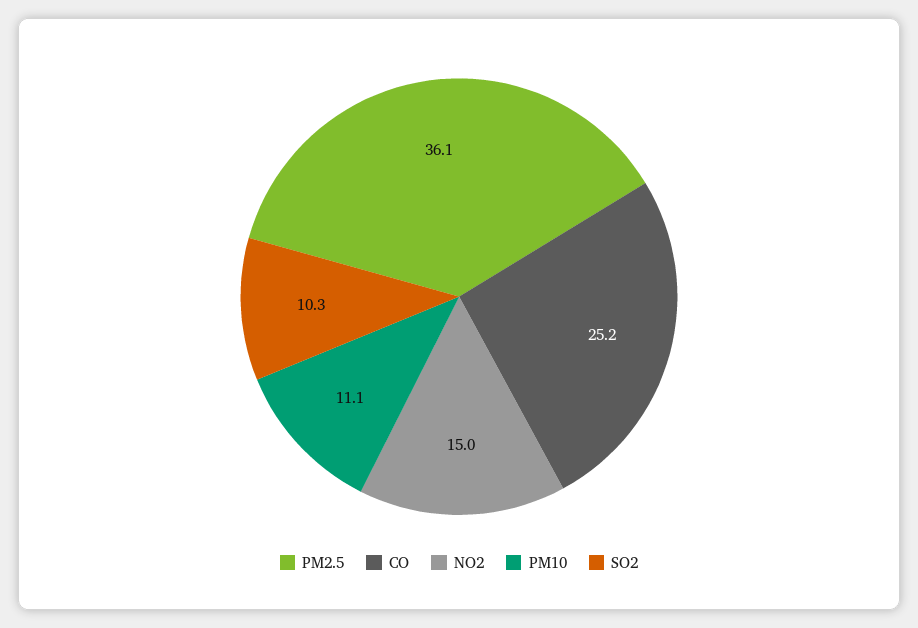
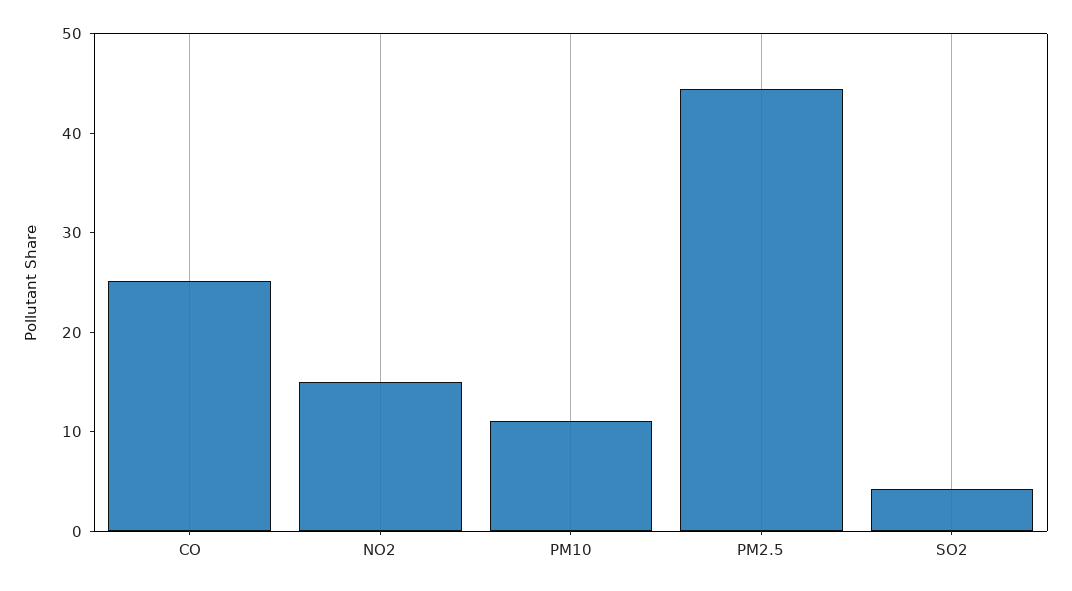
PM2.5: 36.1 -> 44
SO2: 10.3 -> 4

